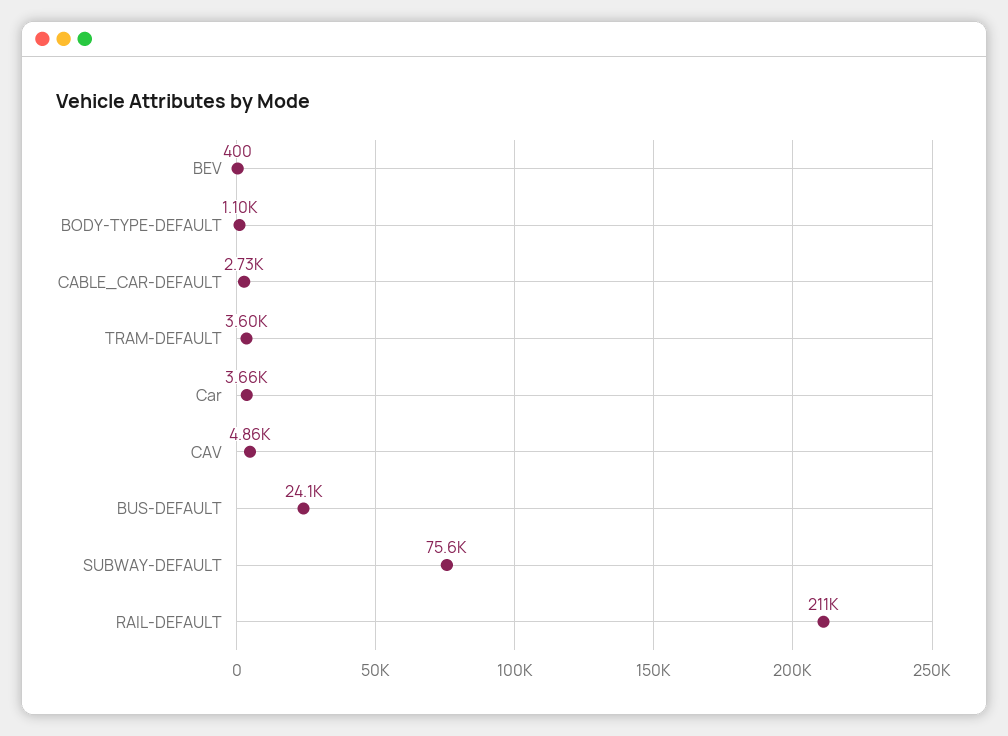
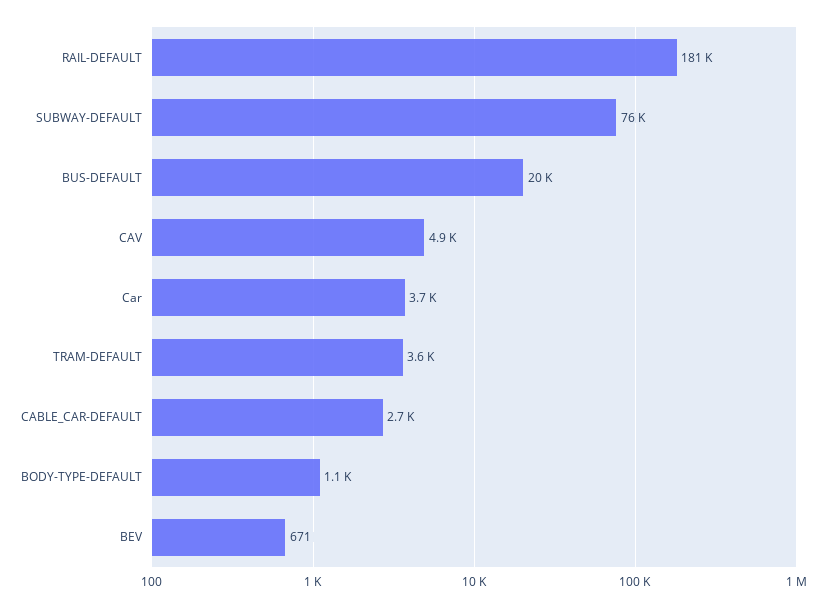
BEV: 400 -> 671
BUS-DEFAULT: 24100 -> 20000
RAIL-DEFAULT: 211000 -> 181000

